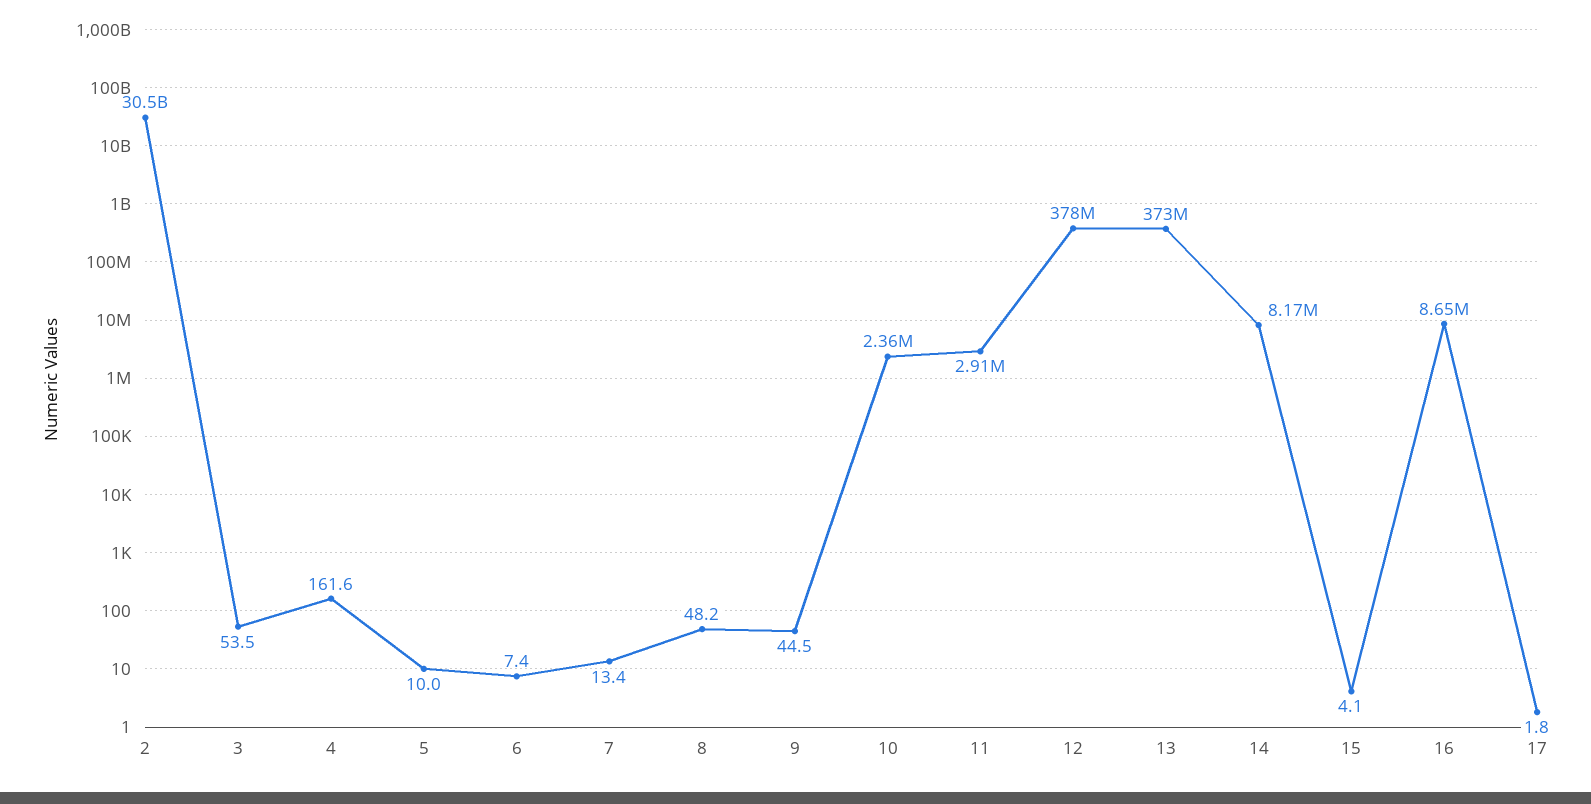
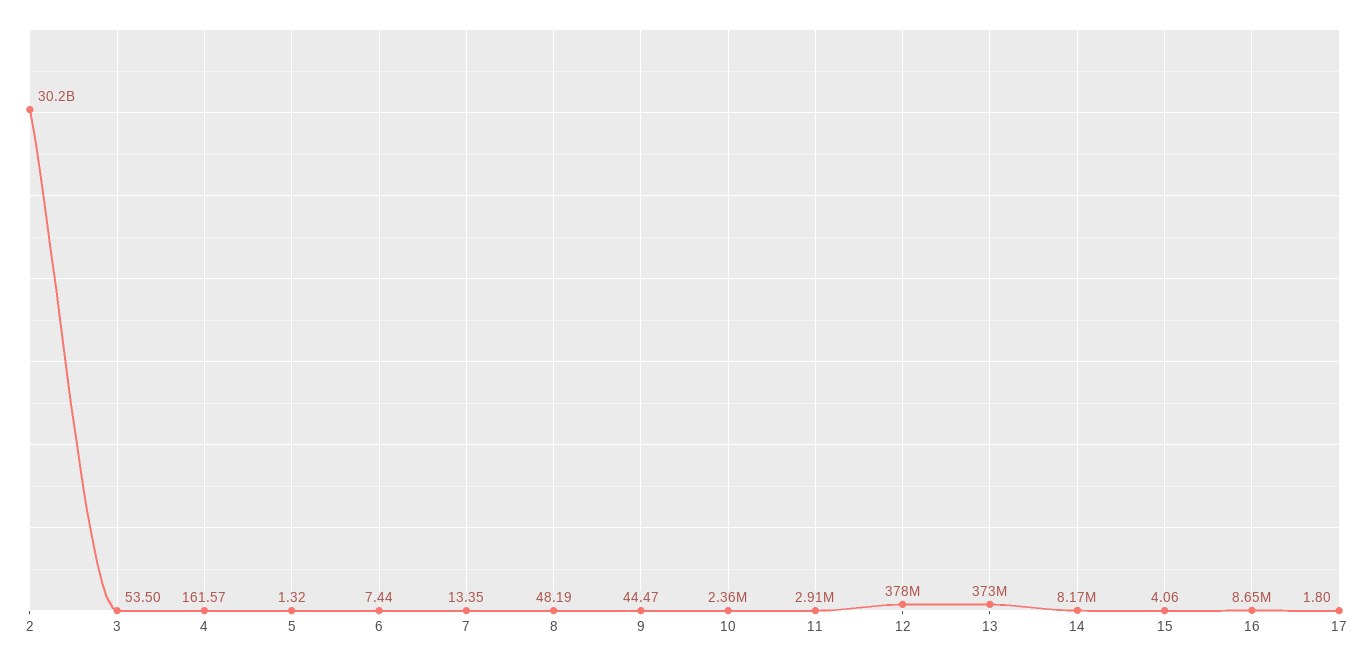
2: 30500000000 -> 30200000000
5: 10 -> 1.32

